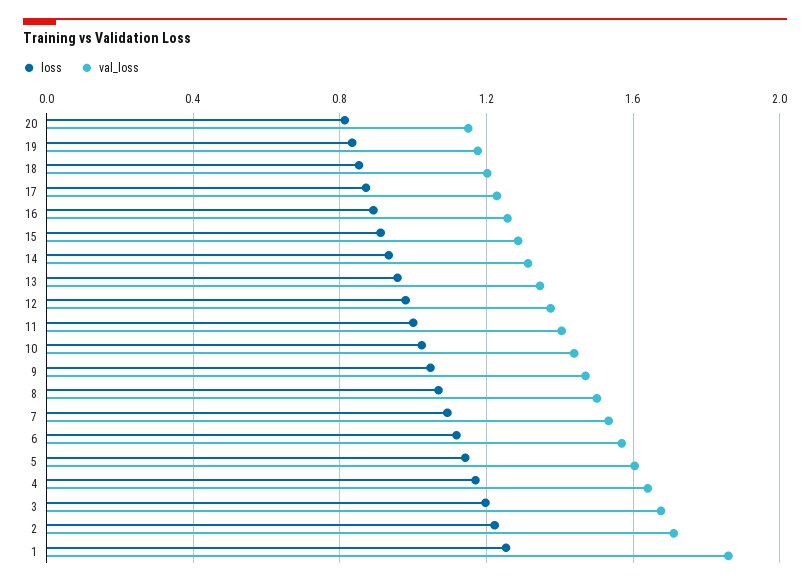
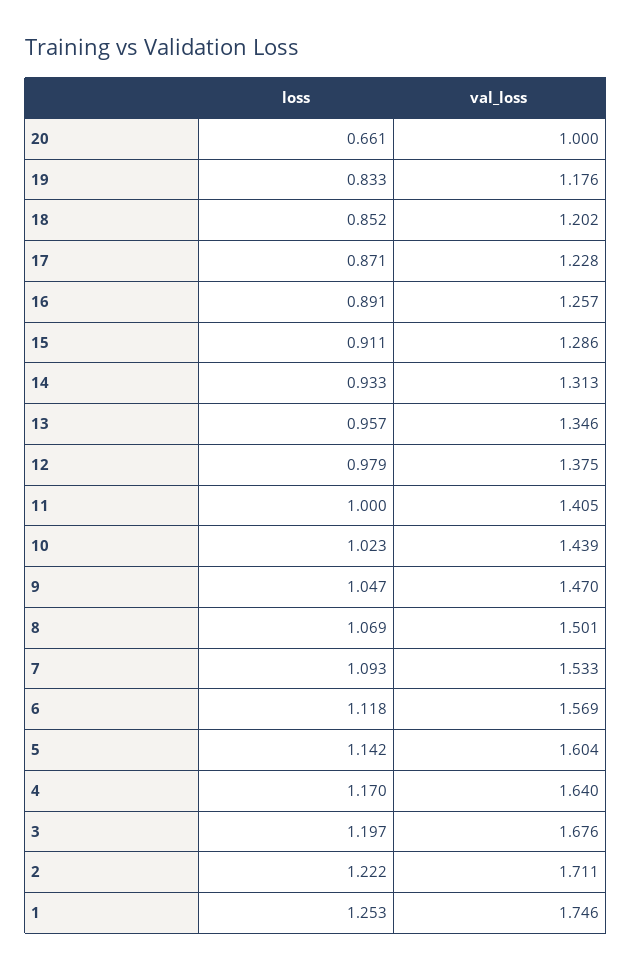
loss, 20: 0.8 -> 0.661
val_loss, 20: 1.15 -> 1
val_loss, 1: 1.85 -> 1.746

